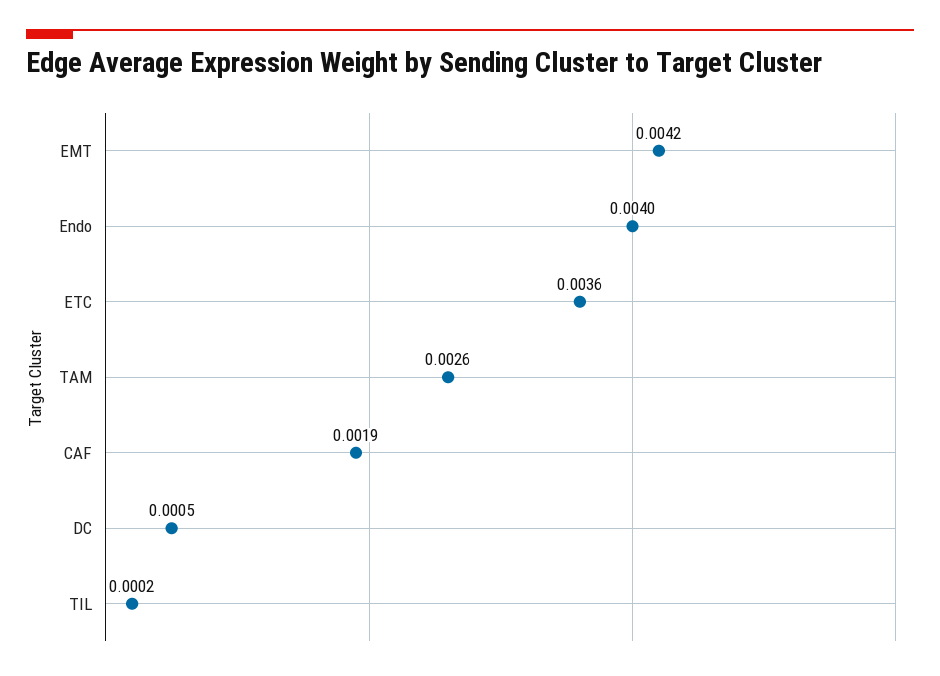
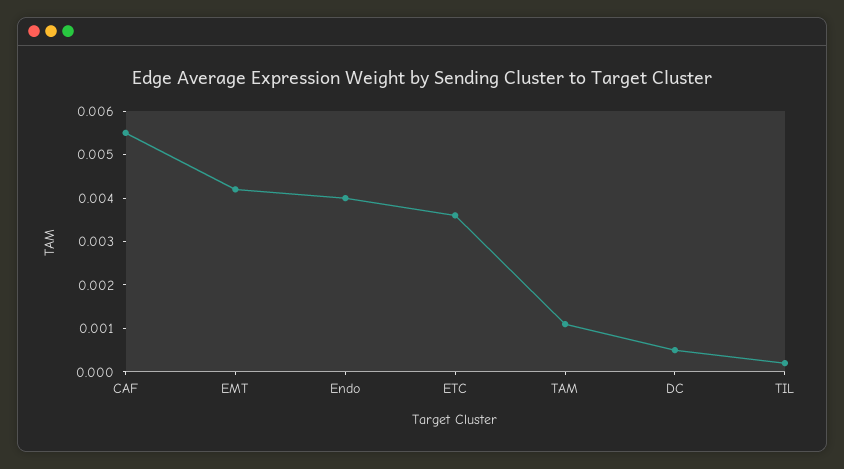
TAM: 0.0026 -> 0.001
CAF: 0.0019 -> 0.0055

